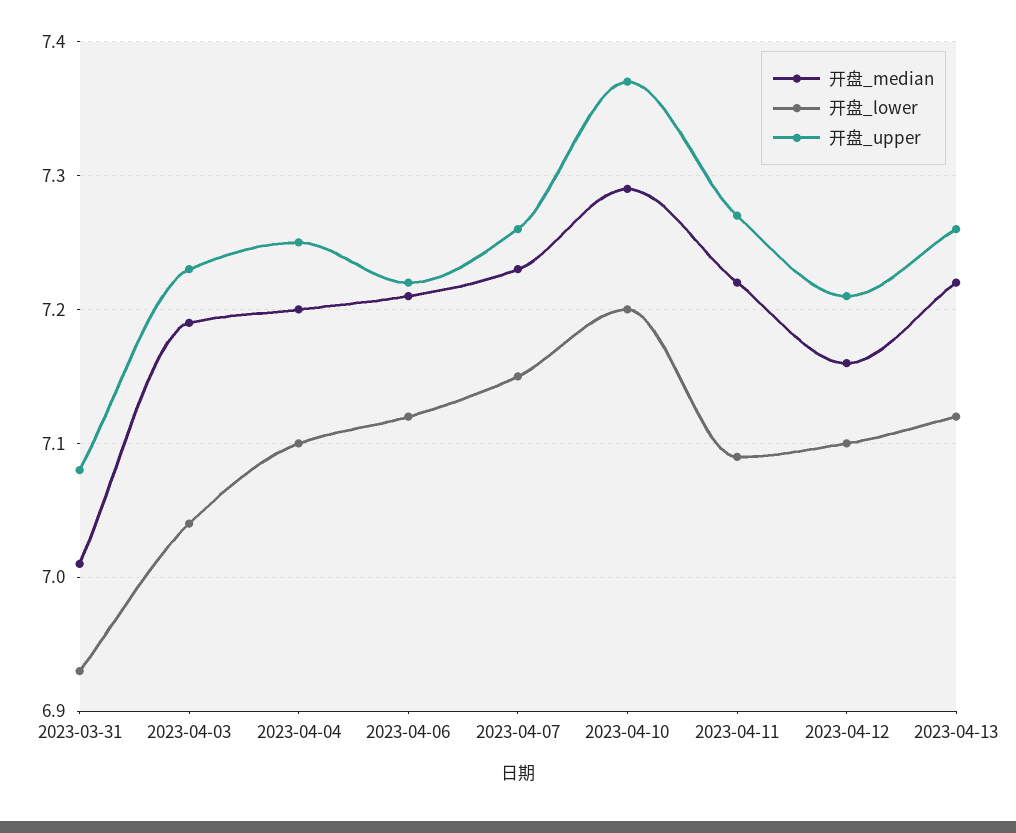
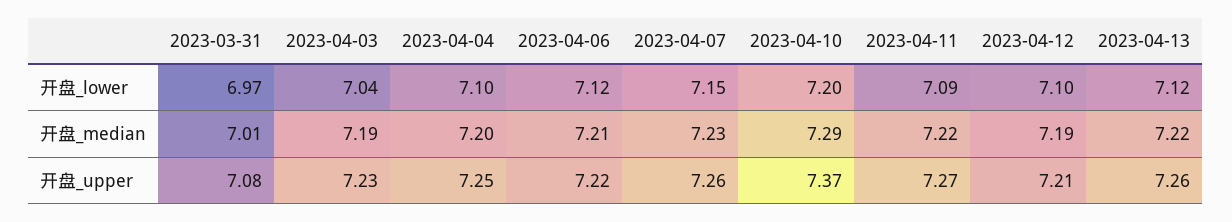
开盘_lower, 2023-03-31: 6.93 -> 6.97
开盘_median, 2023-04-12: 7.16 -> 7.19

